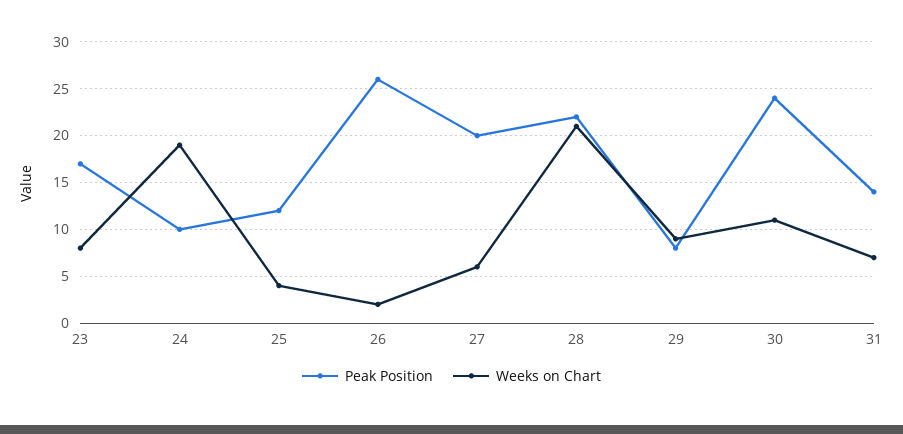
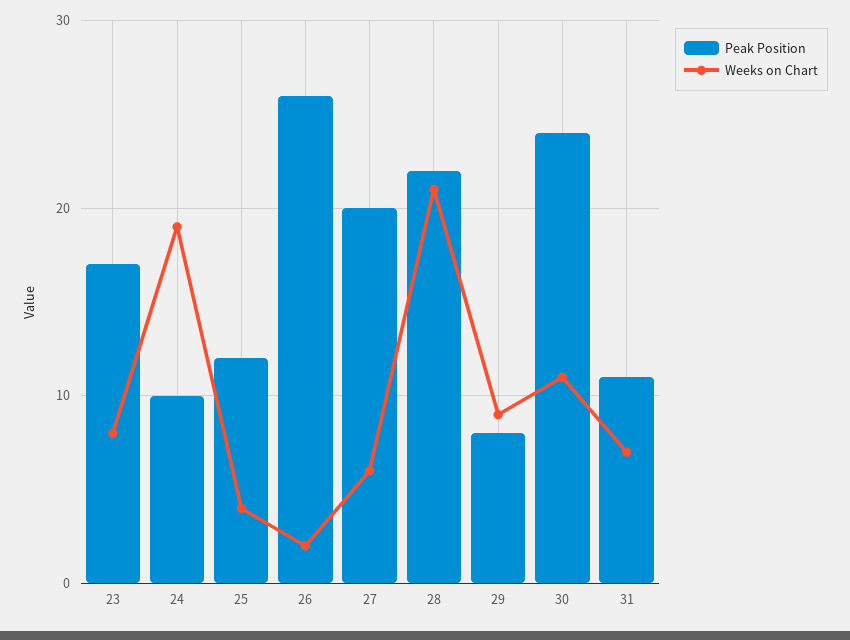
Peak Position, 31: 14 -> 11

